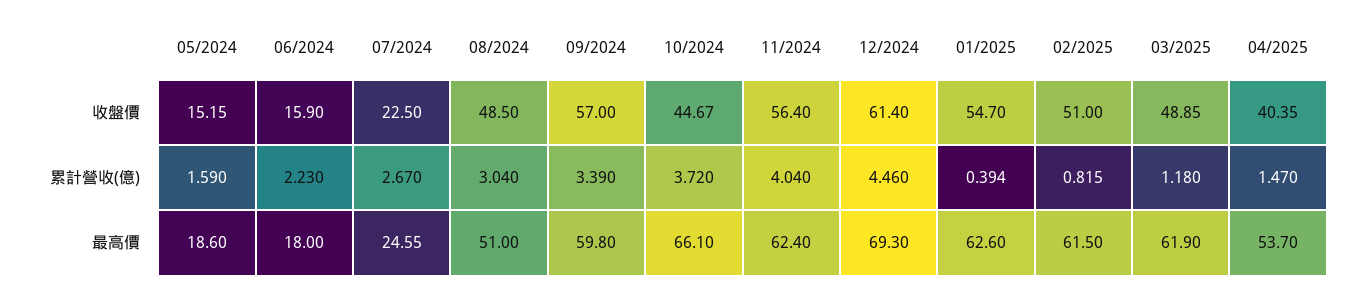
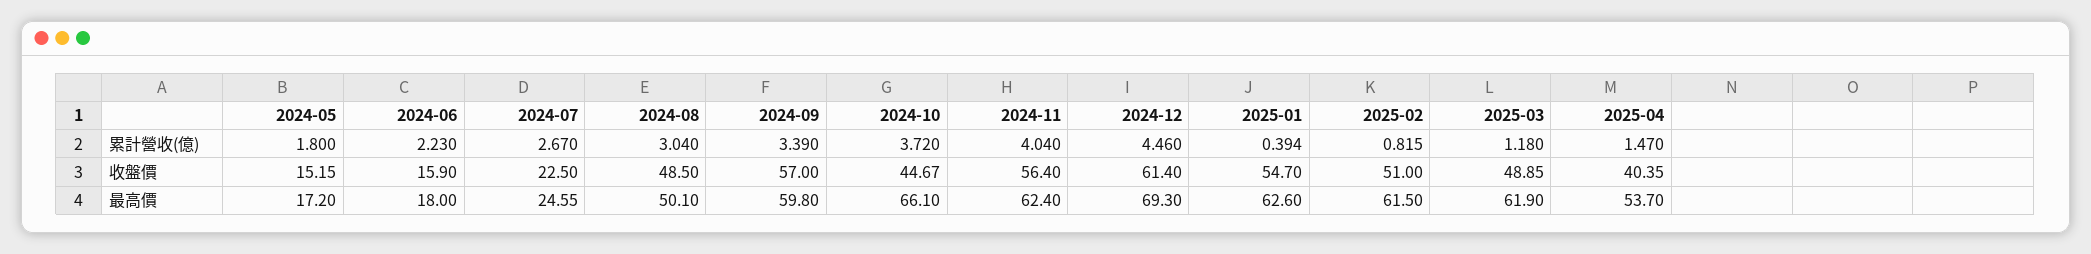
05/2024, 累計營收(億): 1.59 -> 1.8
05/2024, 最高價: 18.6 -> 17.2
08/2024, 最高價: 51 -> 50.1

